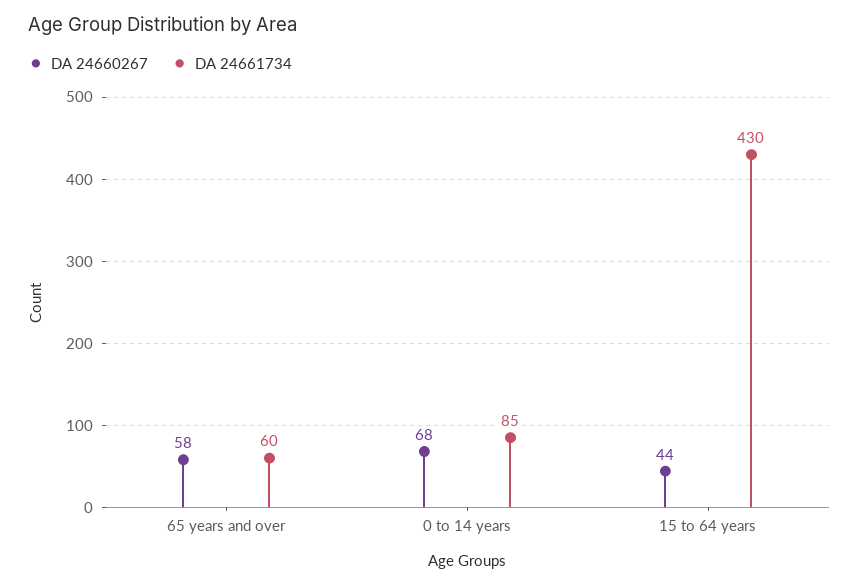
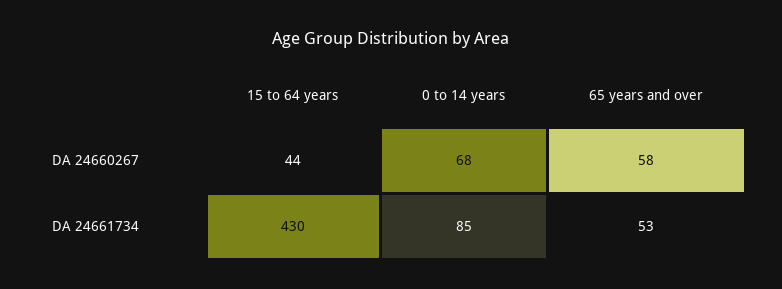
DA 24661734, 65 years and over: 60 -> 53

